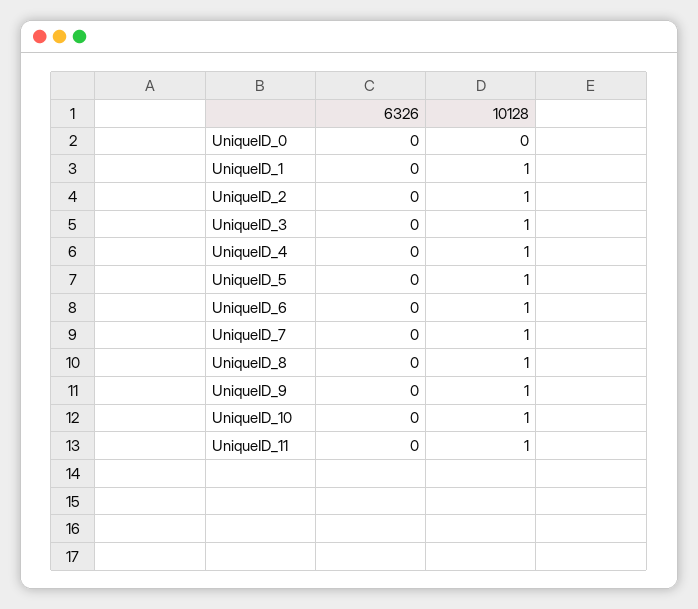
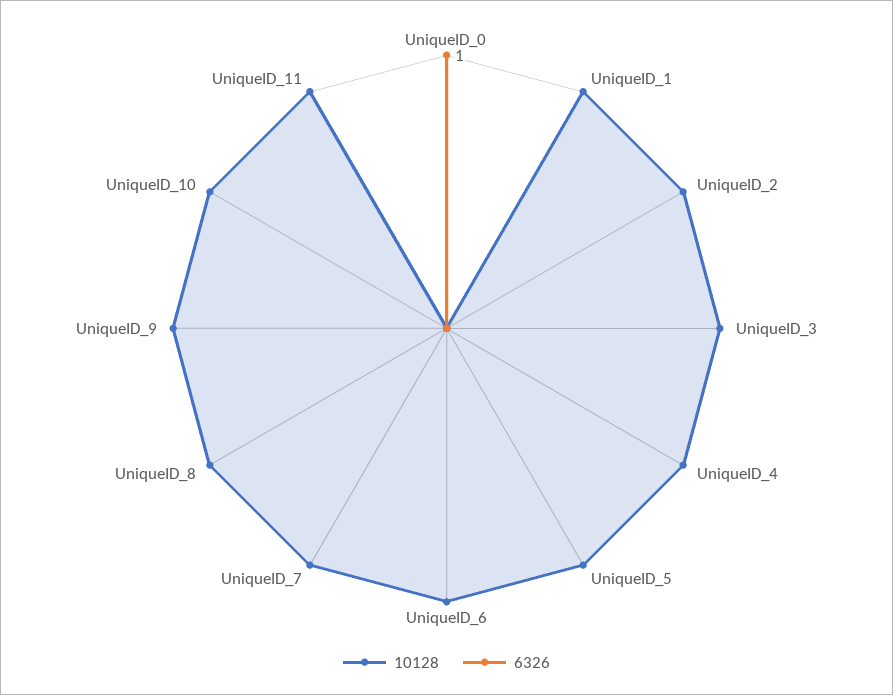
6326, UniqueID_0: 0 -> 1

